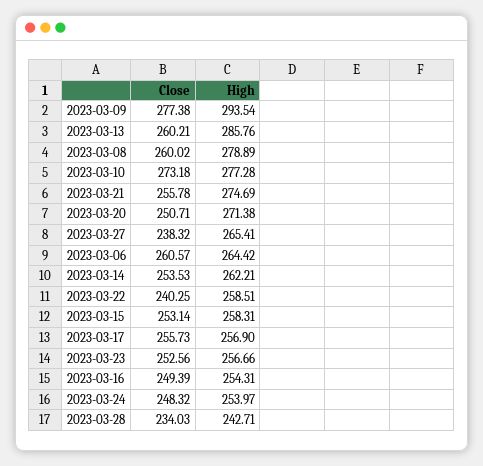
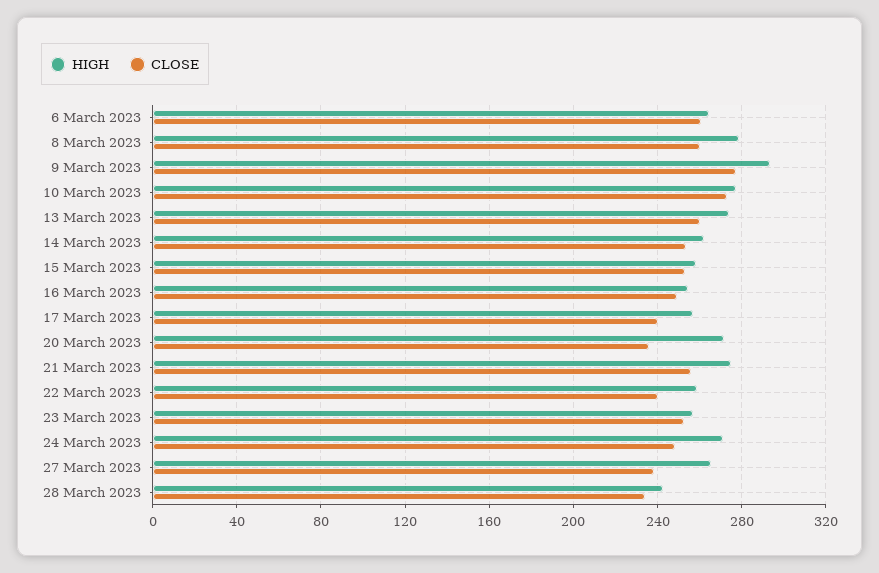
High, 2023-03-13: 285.76 -> 275
Close, 2023-03-20: 250.71 -> 235
Close, 2023-03-17: 255.73 -> 240
High, 2023-03-24: 253.97 -> 270

